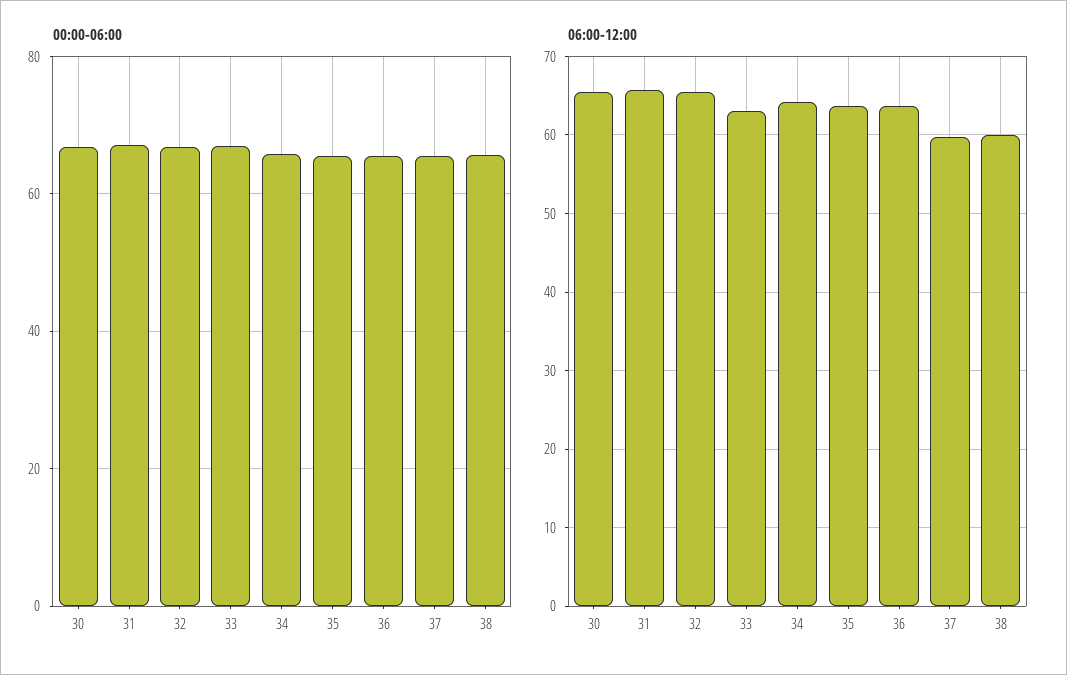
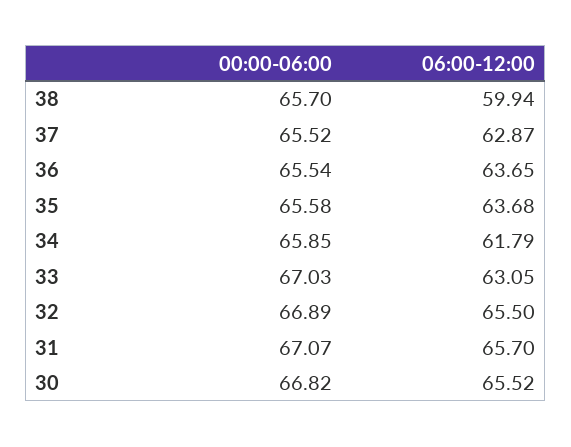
06:00-12:00, 34: 64 -> 61.79
06:00-12:00, 37: 60 -> 62.87

